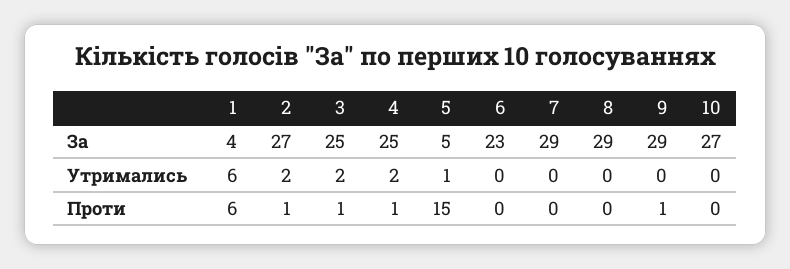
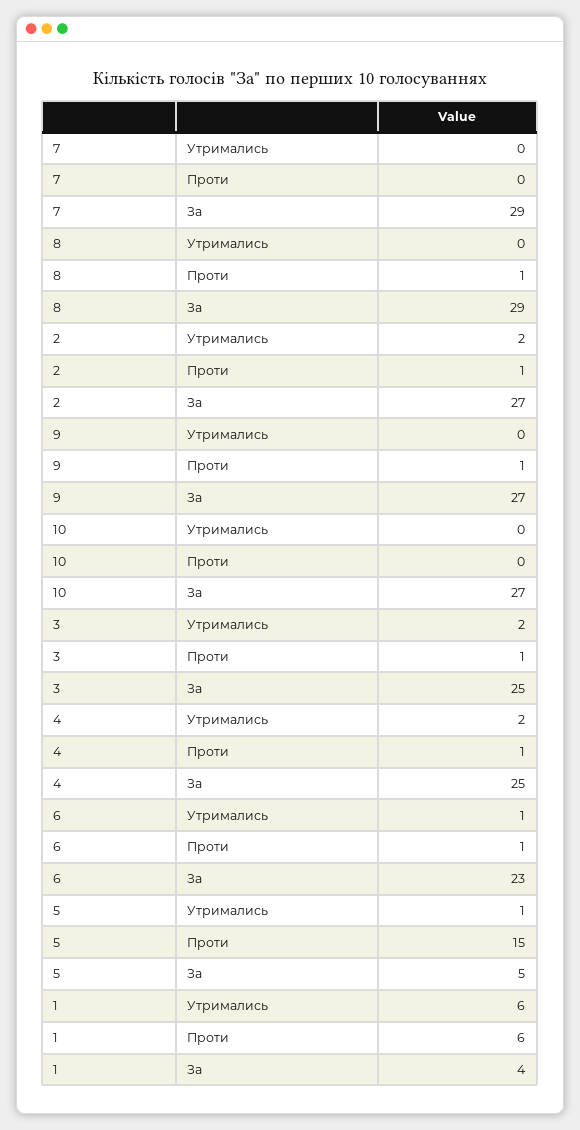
9, За: 29 -> 27
6, Утримались: 0 -> 1
6, Проти: 0 -> 1
8, Проти: 0 -> 1

